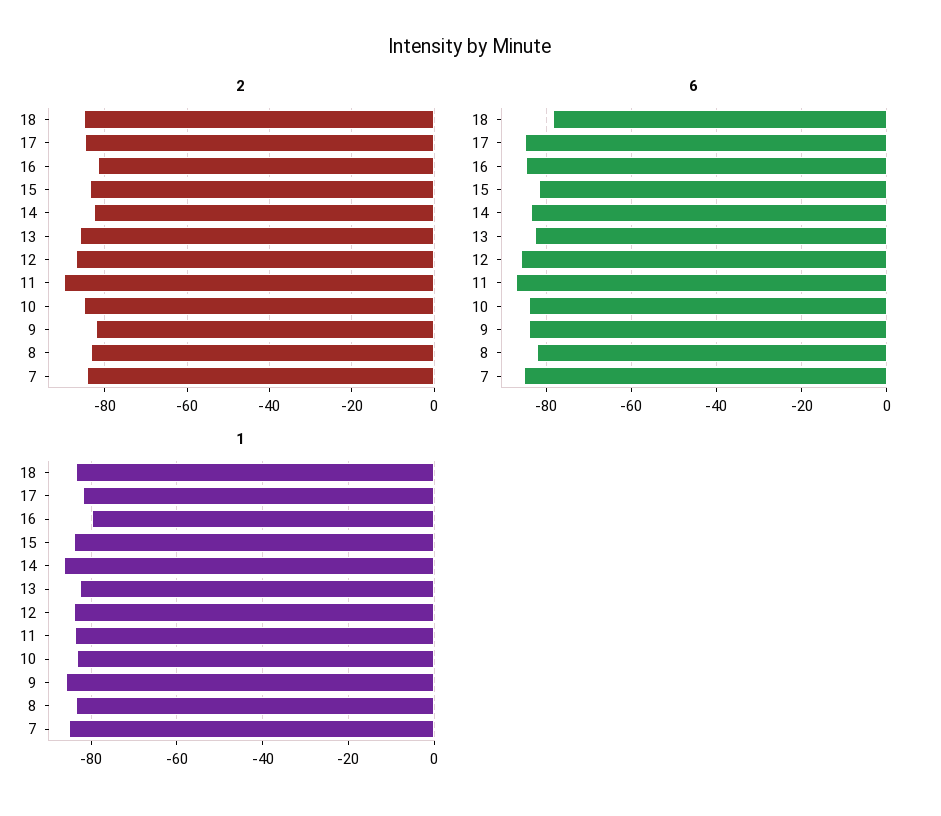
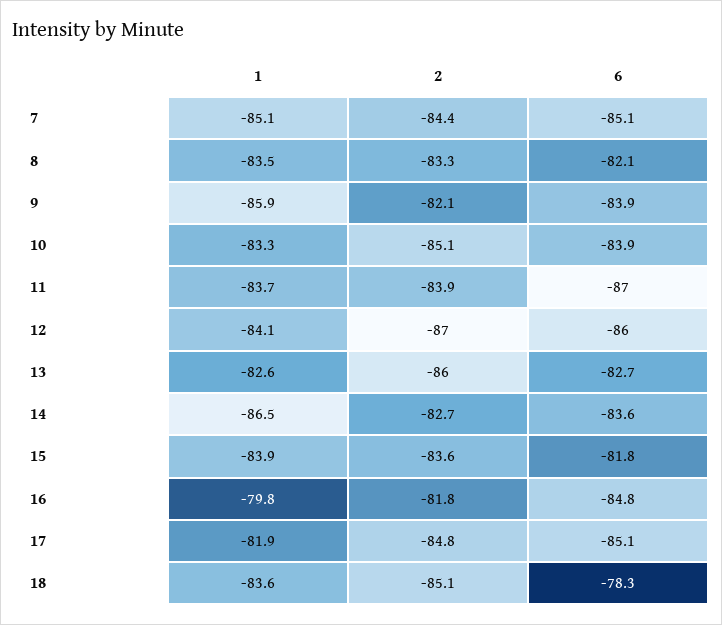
2, 11: -90 -> -83.9

